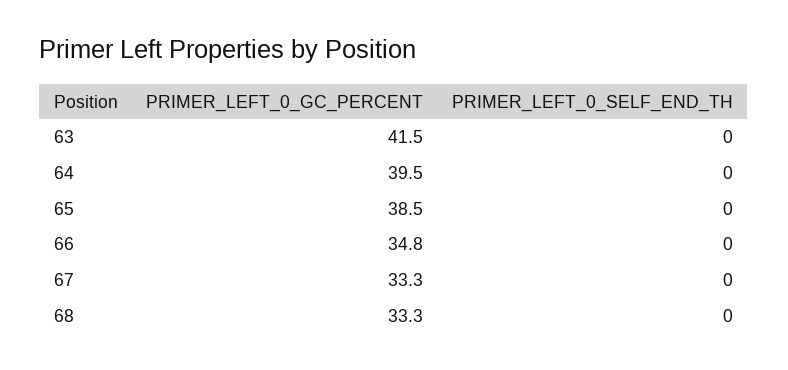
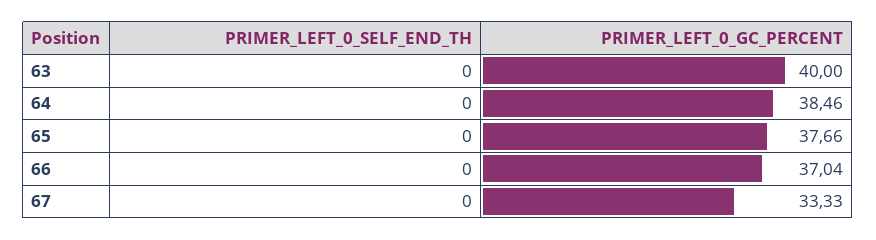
PRIMER_LEFT_0_GC_PERCENT, 63: 41.5 -> 40
PRIMER_LEFT_0_GC_PERCENT, 64: 39.5 -> 38.46
PRIMER_LEFT_0_GC_PERCENT, 65: 38.5 -> 37.66
PRIMER_LEFT_0_GC_PERCENT, 66: 34.8 -> 37.04
PRIMER_LEFT_0_GC_PERCENT, 68: 33.3 -> none
PRIMER_LEFT_0_SELF_END_TH, 68: 0 -> none

